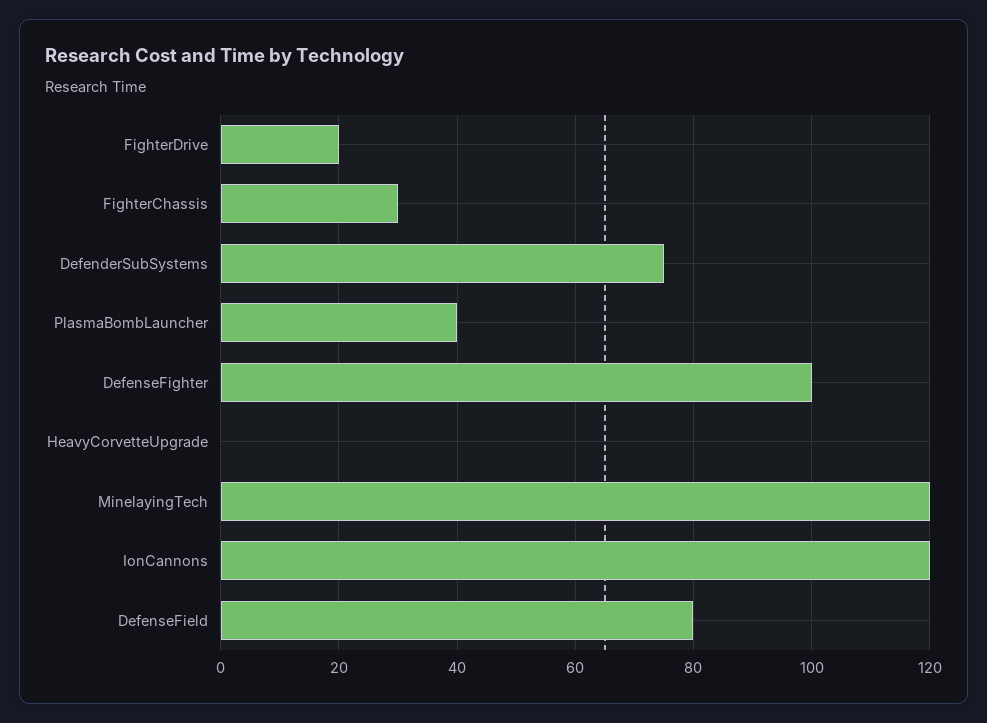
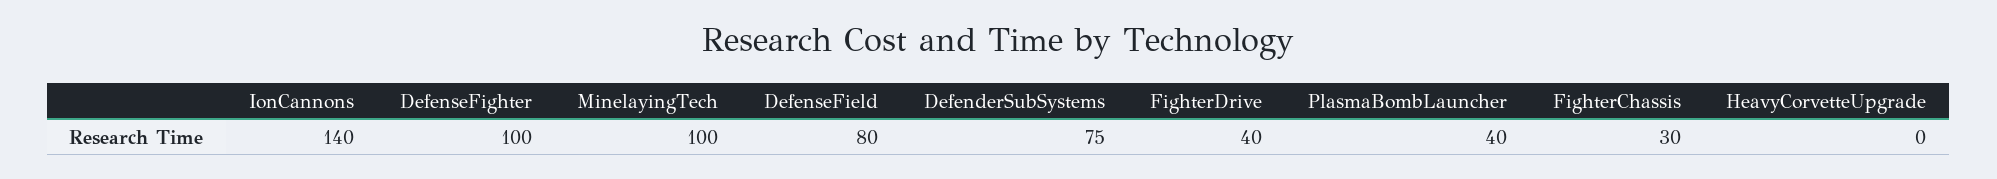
FighterDrive: 20 -> 40
MinelayingTech: 120 -> 100
IonCannons: 120 -> 140

